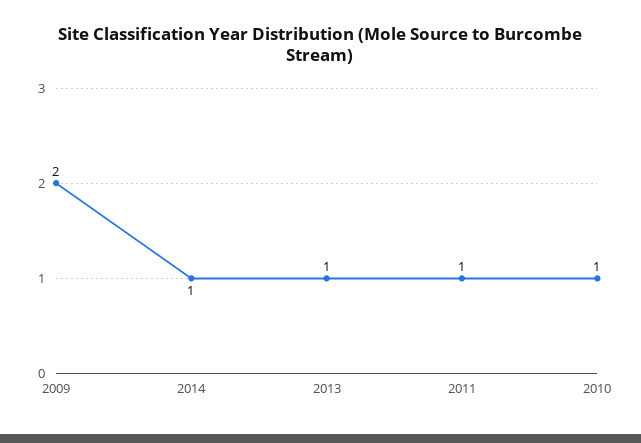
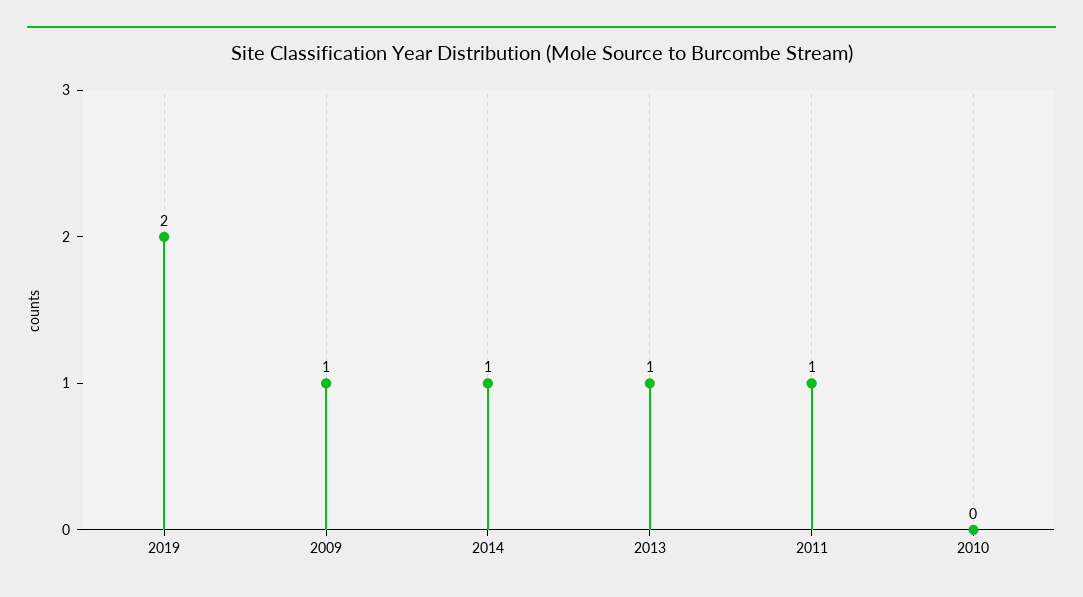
2009: 2 -> 1
2010: 1 -> 0
2019: none -> 2

